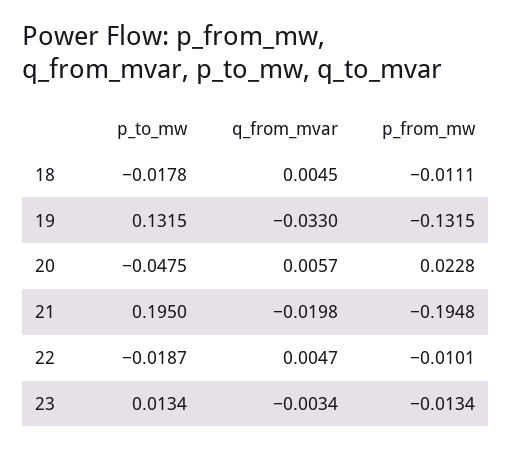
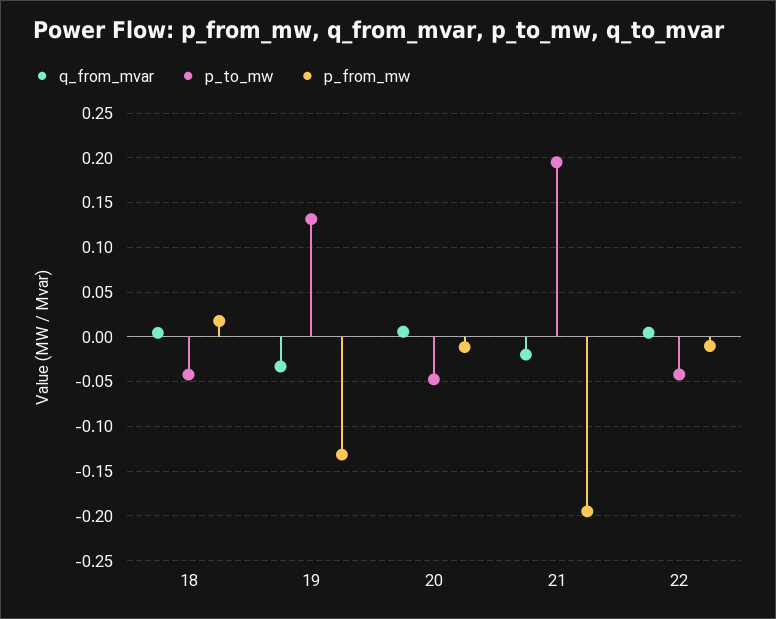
p_to_mw, 18: -0.0178 -> -0.04
p_from_mw, 18: -0.0111 -> 0.02
p_from_mw, 20: 0.0228 -> -0.01
p_to_mw, 22: -0.0187 -> -0.04
p_to_mw, 23: 0.0134 -> none
q_from_mvar, 23: -0.0034 -> none
p_from_mw, 23: -0.0134 -> none

